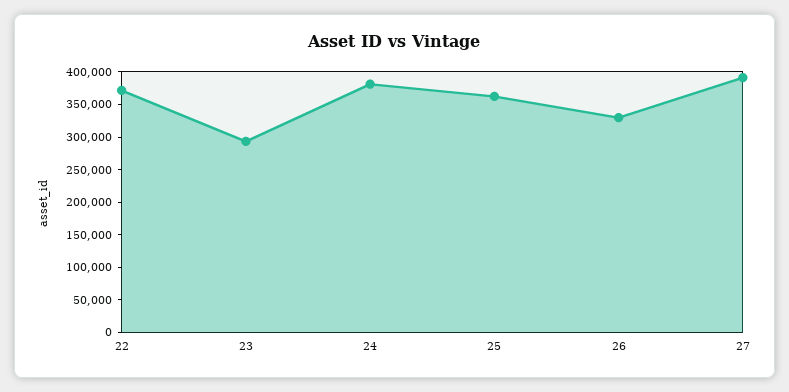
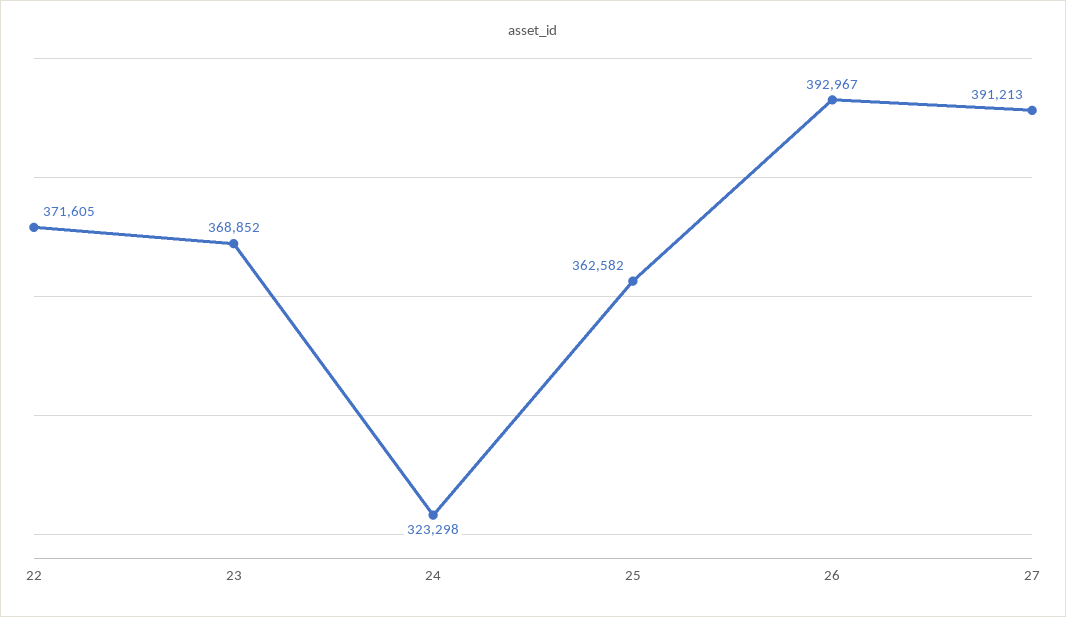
23: 300000 -> 368852
24: 375000 -> 323298
26: 325000 -> 392967

